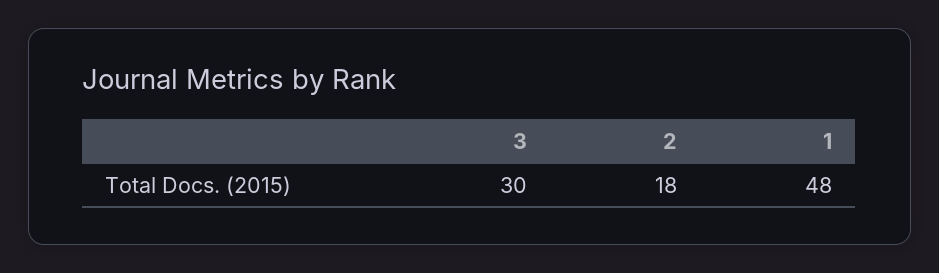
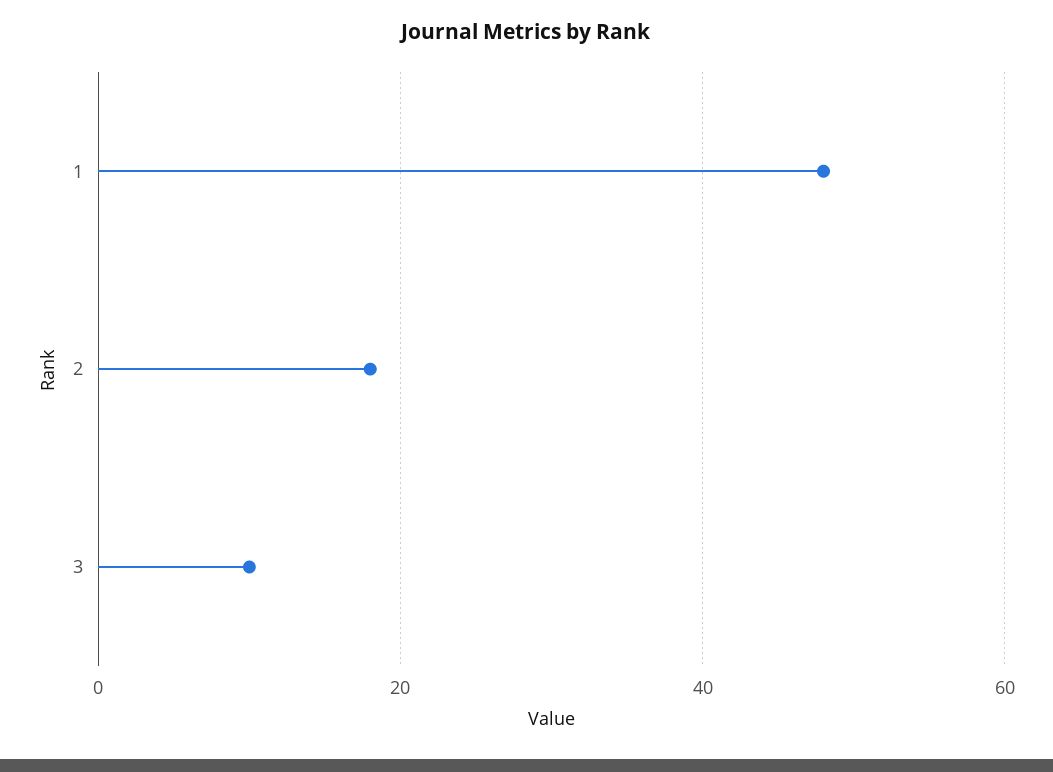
3: 30 -> 10

